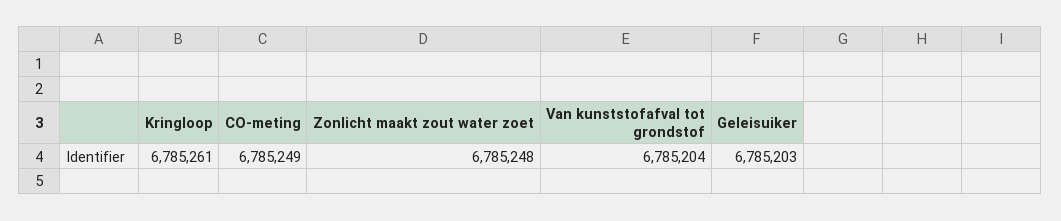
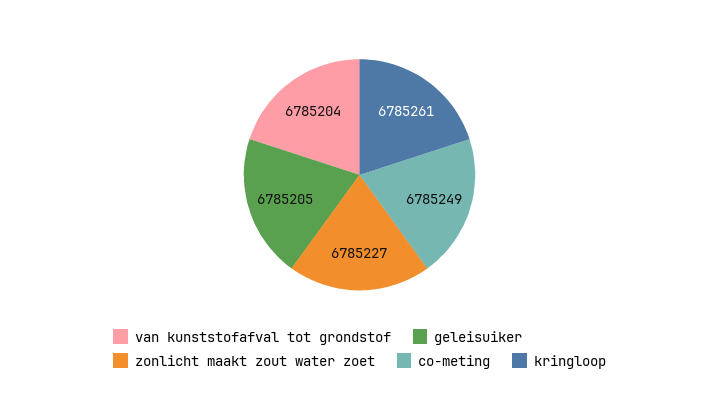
Zonlicht maakt zout water zoet: 6785248 -> 6785227
Geleisuiker: 6785203 -> 6785205

